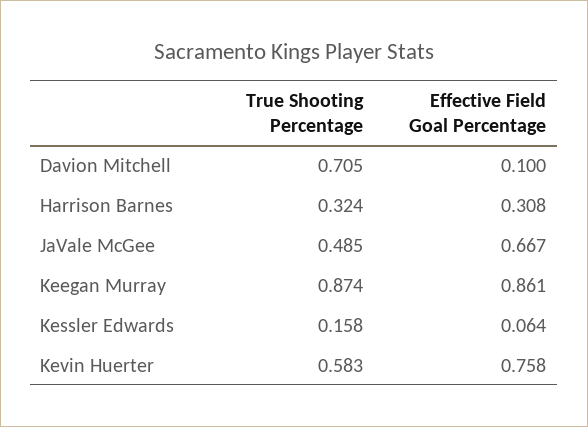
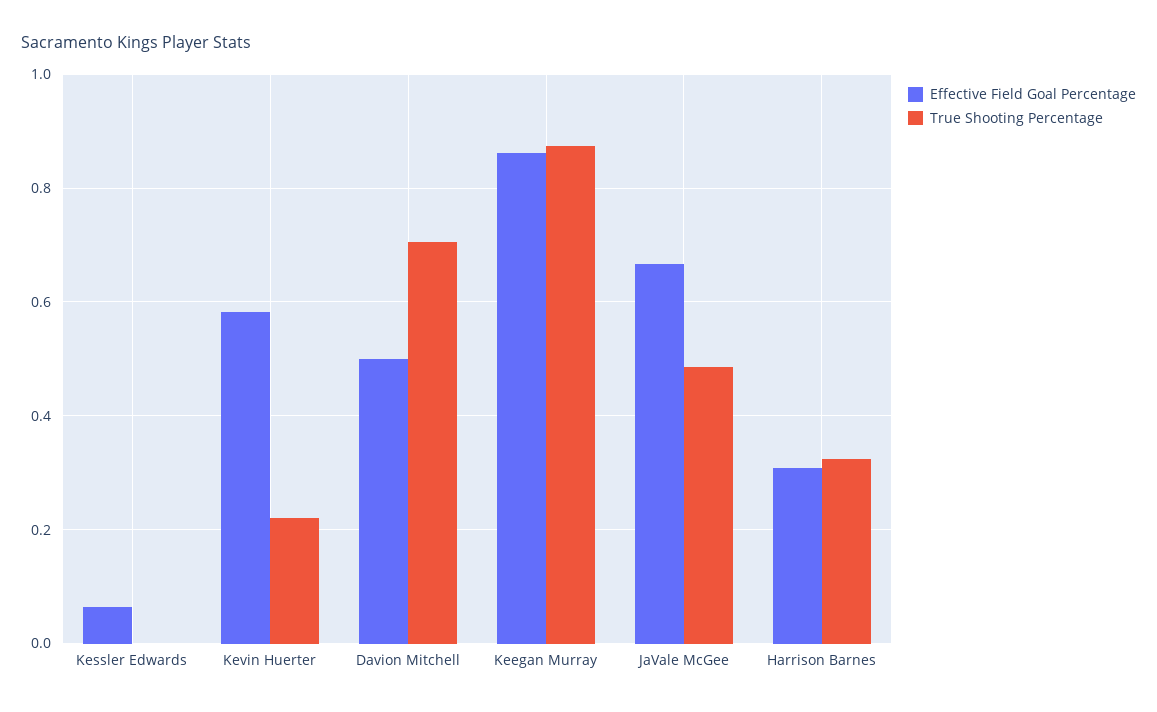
Effective Field Goal Percentage, Davion Mitchell: 0.1 -> 0.5
True Shooting Percentage, Kessler Edwards: 0.158 -> 0
True Shooting Percentage, Kevin Huerter: 0.583 -> 0.22
Effective Field Goal Percentage, Kevin Huerter: 0.758 -> 0.58

